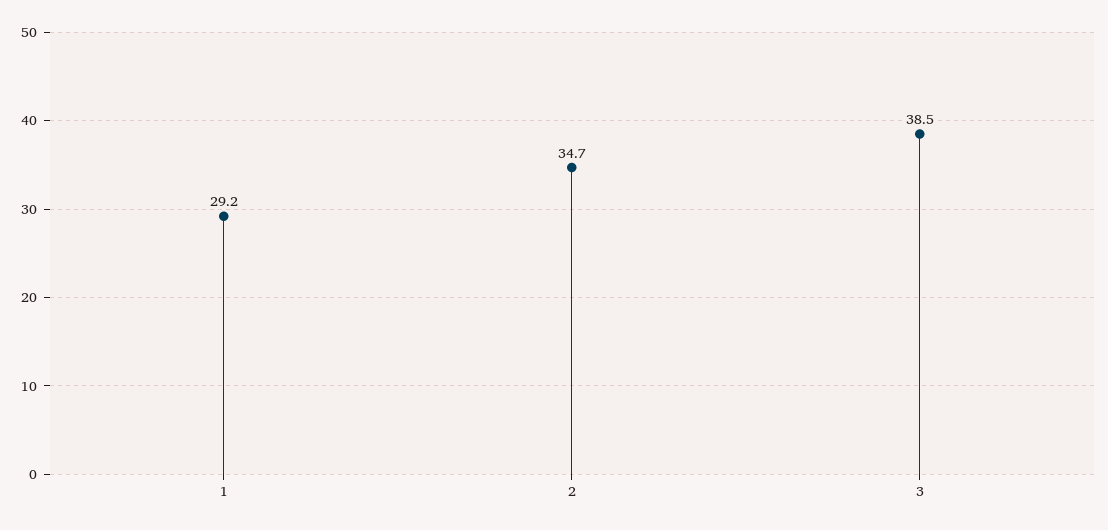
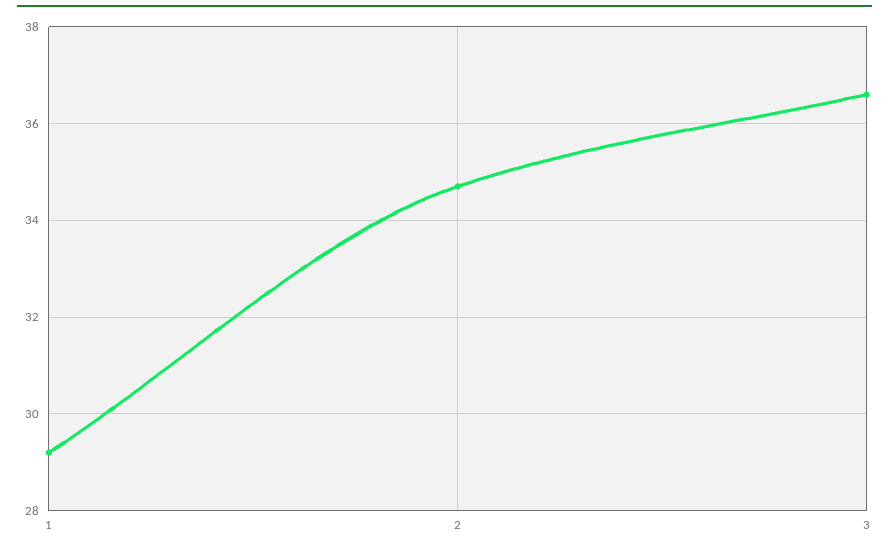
3: 38.5 -> 36.5

